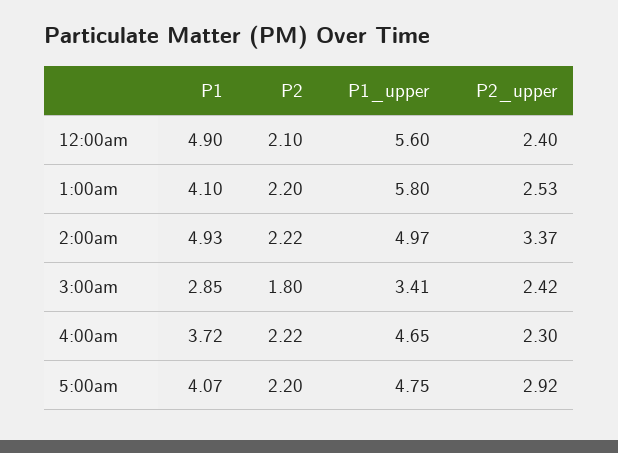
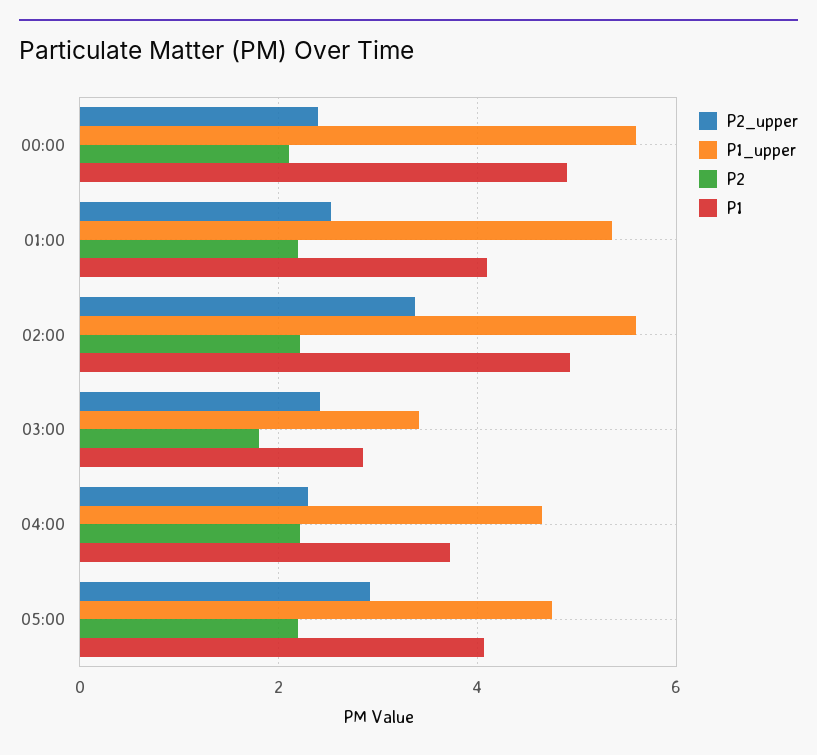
P1_upper, 1:00am: 5.8 -> 5.4
P1_upper, 2:00am: 4.97 -> 5.6

